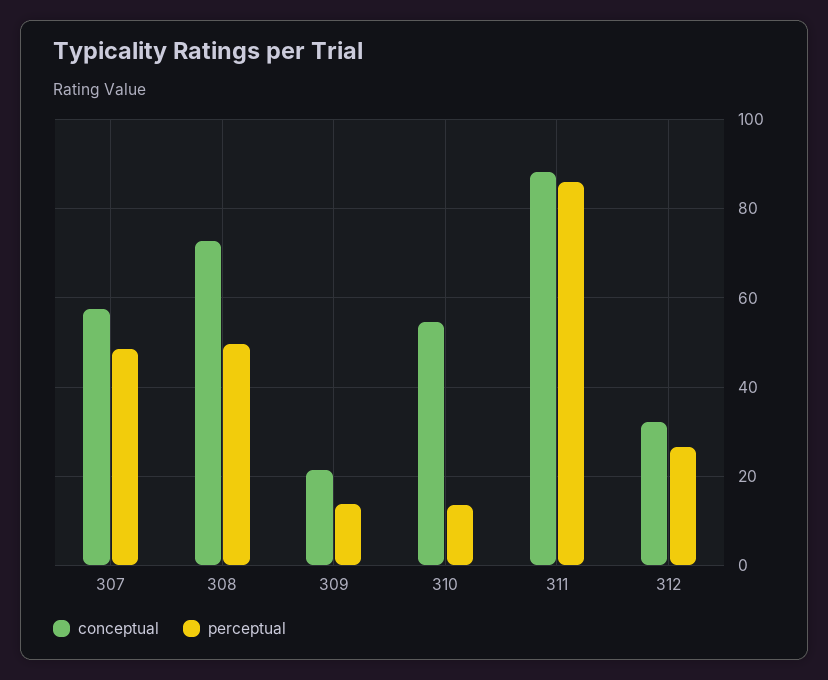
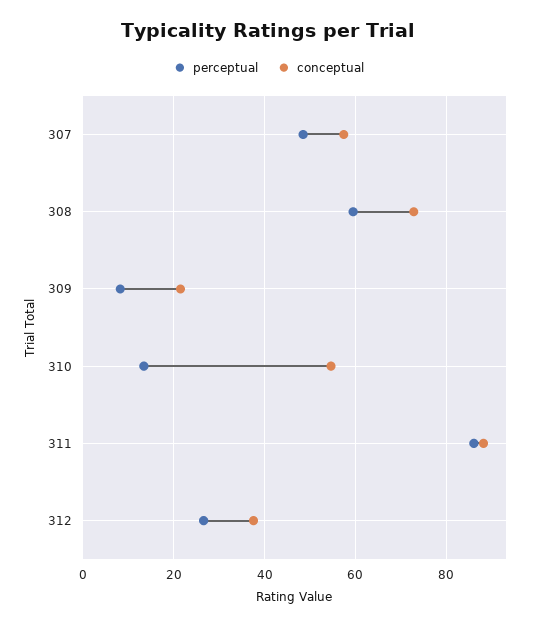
perceptual, 308: 50 -> 60
perceptual, 309: 14 -> 8
conceptual, 312: 32 -> 38

